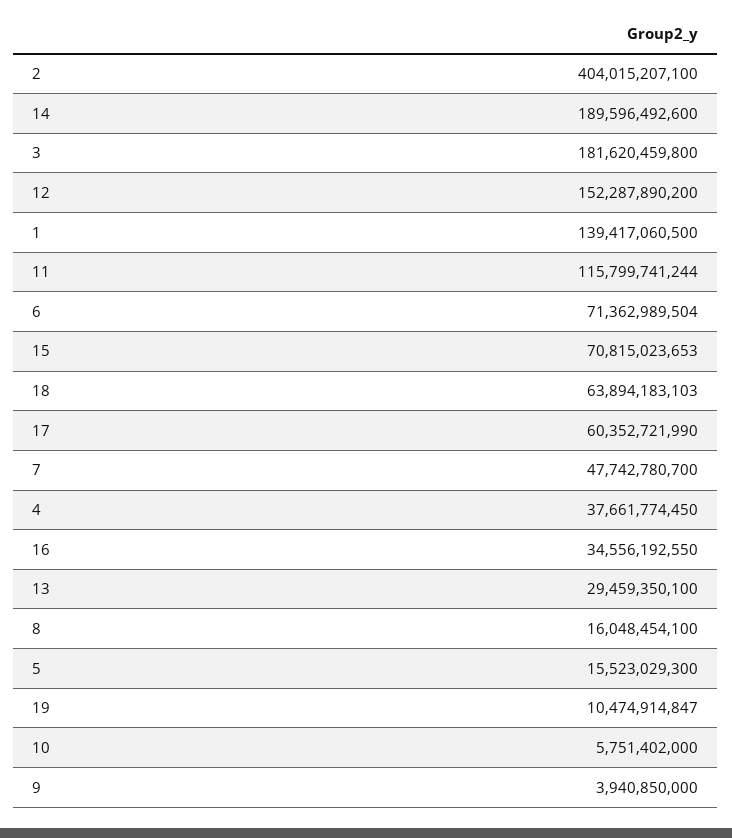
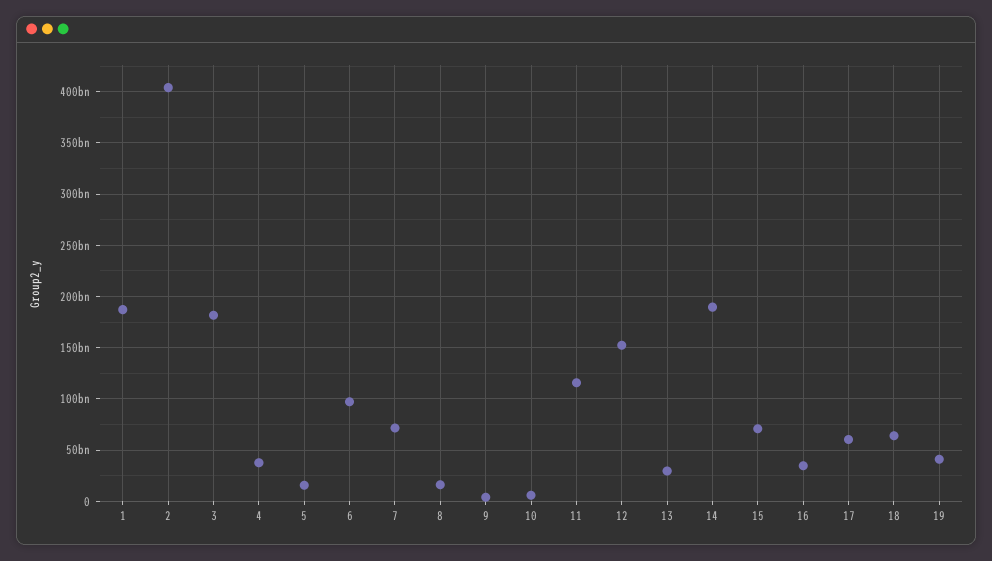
1: 139417060500 -> 190000000000
6: 71362989504 -> 100000000000
7: 47742780700 -> 70000000000
19: 10474914847 -> 40000000000

